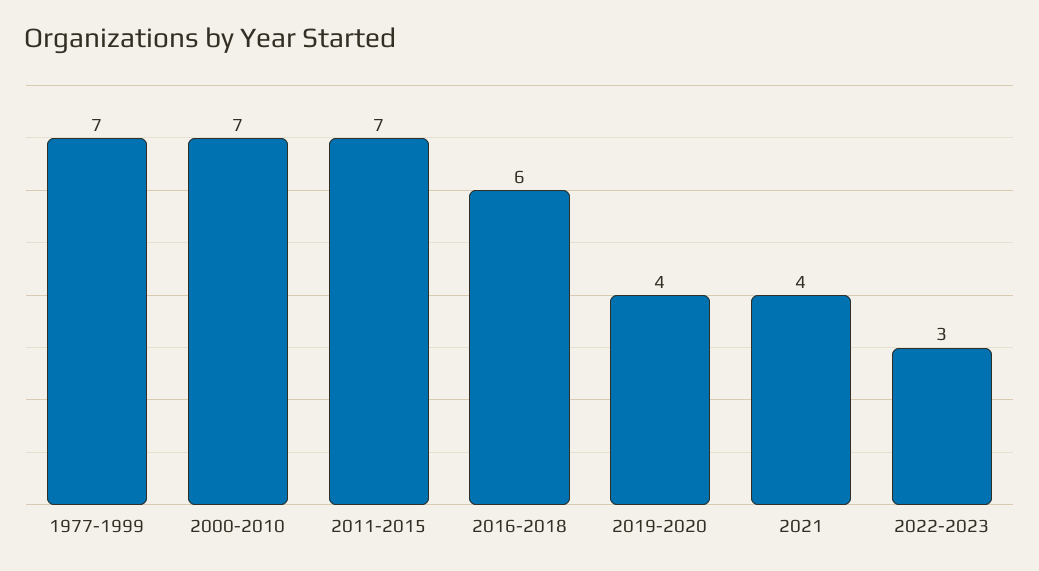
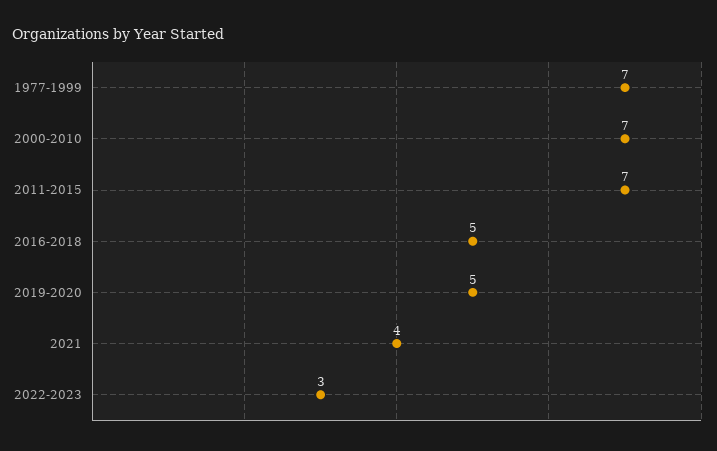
2016-2018: 6 -> 5
2019-2020: 4 -> 5

